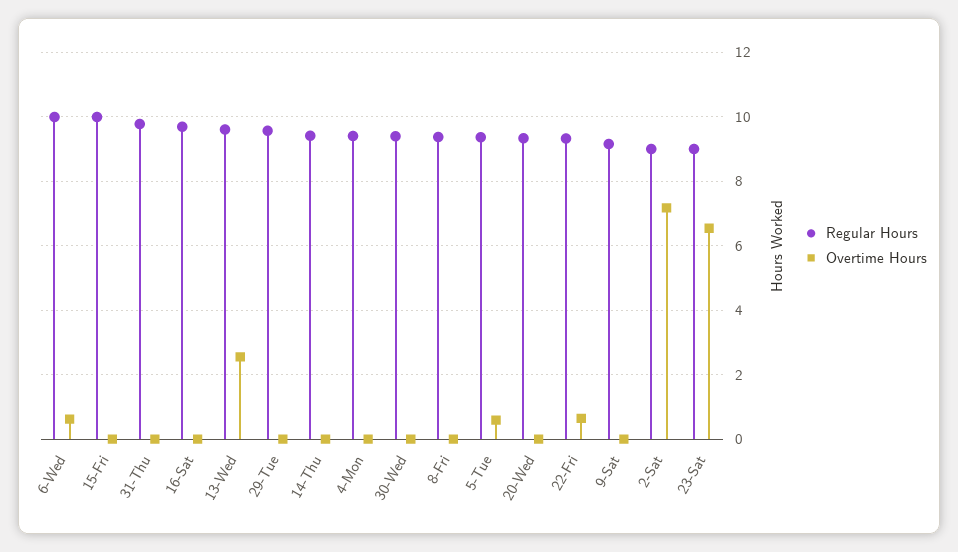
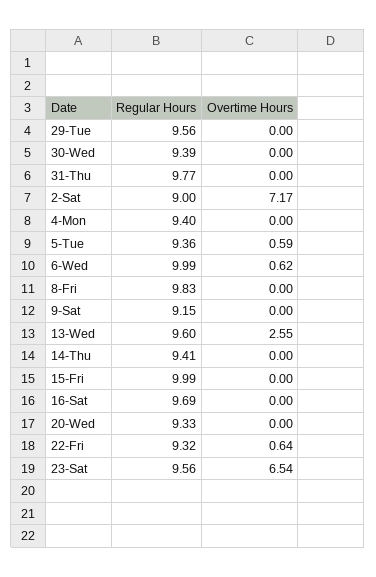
Regular Hours, 8-Fri: 9.4 -> 9.83
Regular Hours, 23-Sat: 9 -> 9.56

